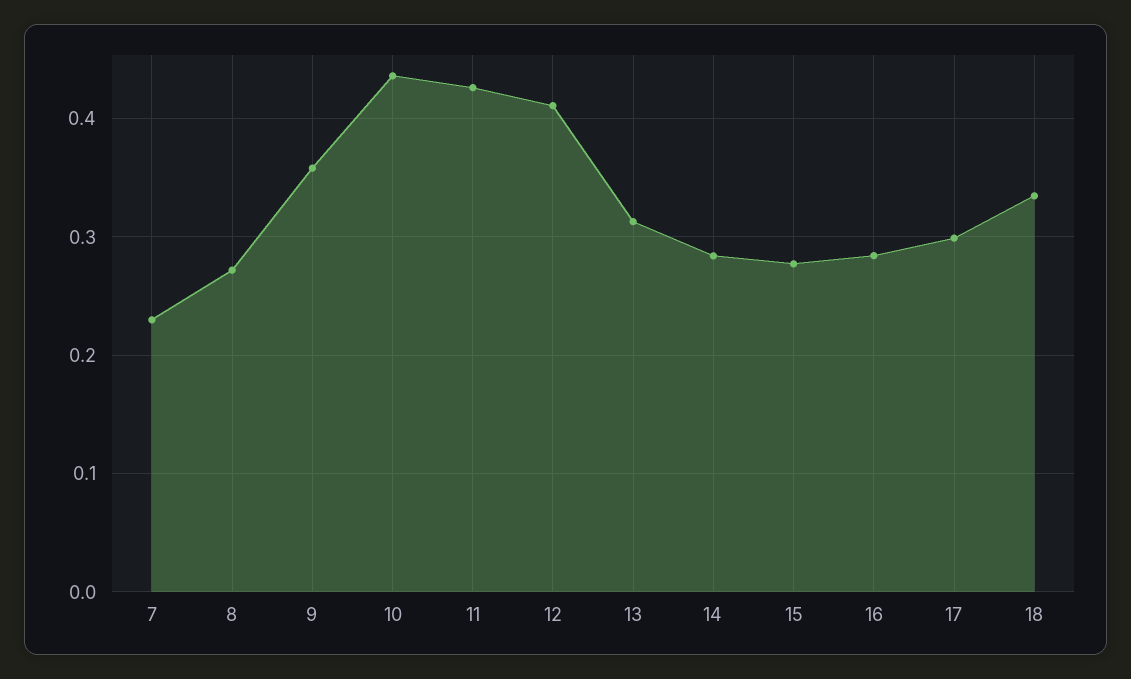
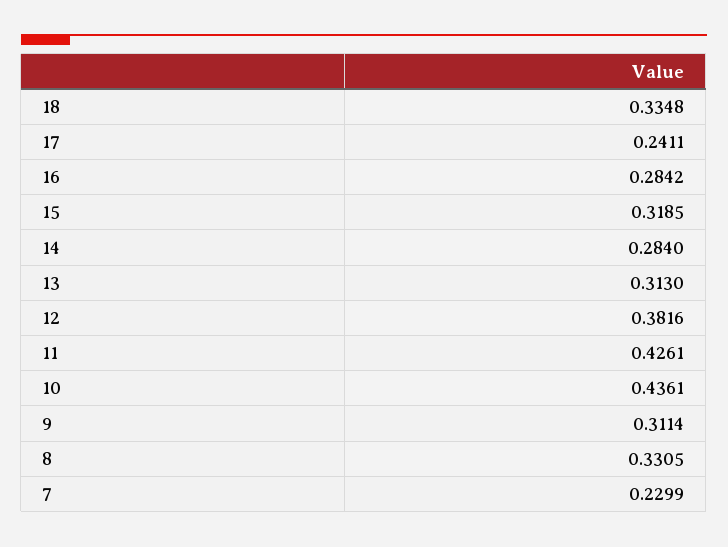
8: 0.27 -> 0.3305
9: 0.36 -> 0.3114
12: 0.41 -> 0.3816
15: 0.28 -> 0.3185
17: 0.3 -> 0.2411

